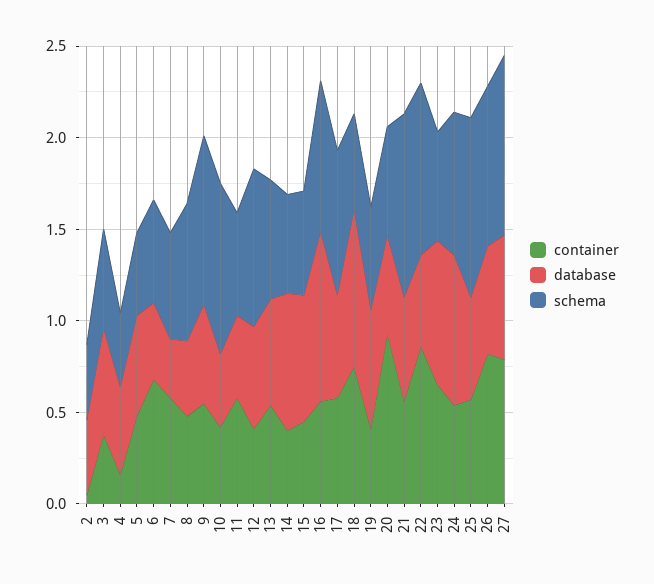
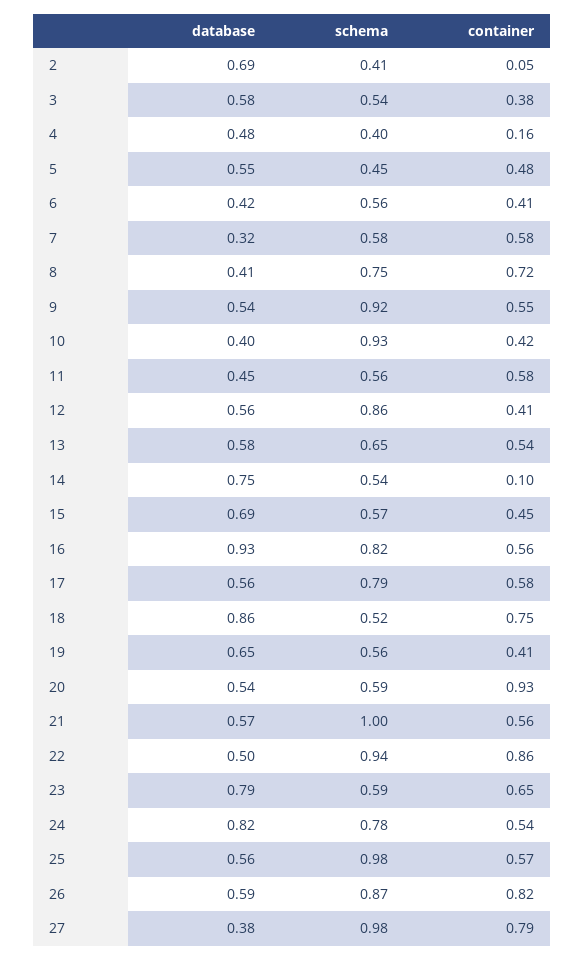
database, 2: 0.4 -> 0.69
container, 6: 0.7 -> 0.41
container, 8: 0.5 -> 0.72
container, 14: 0.4 -> 0.1
database, 27: 0.7 -> 0.38

